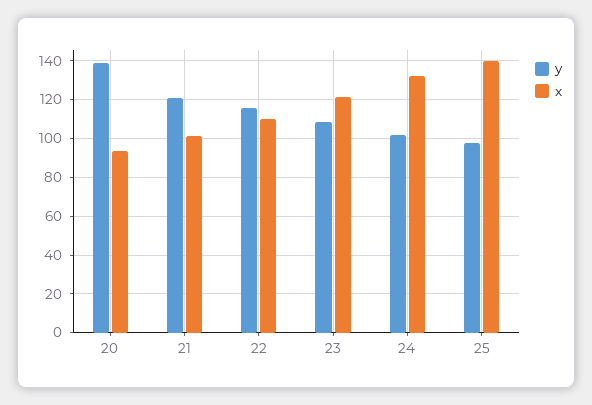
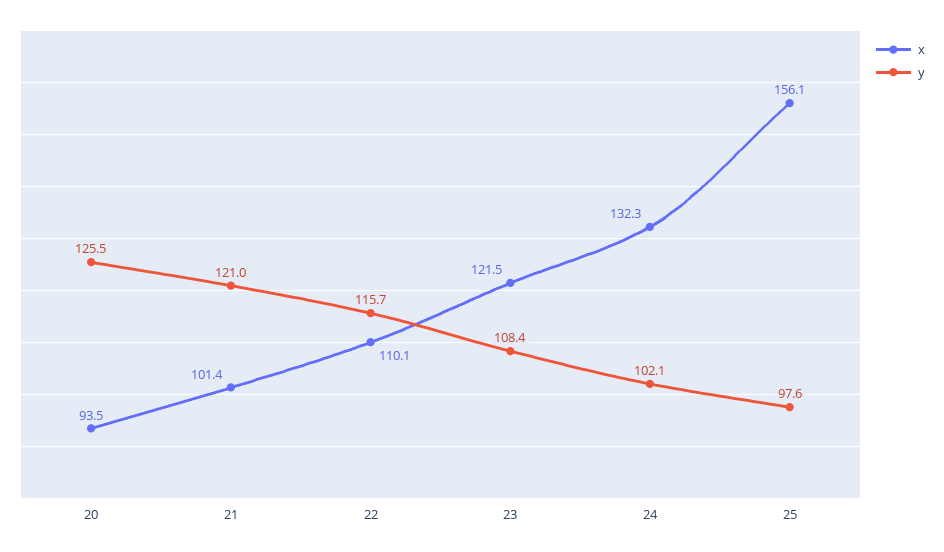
y, 20: 140 -> 125.5
x, 25: 140 -> 156.1

